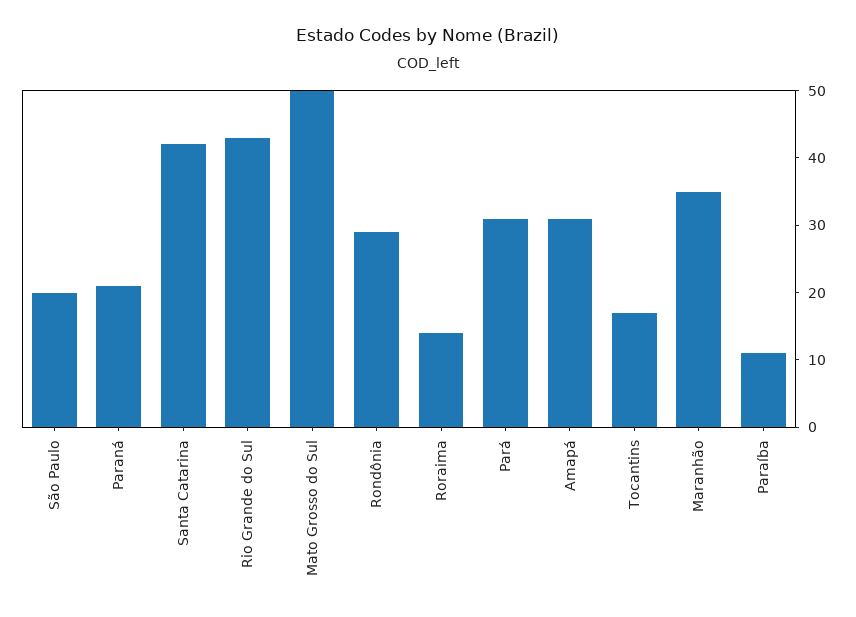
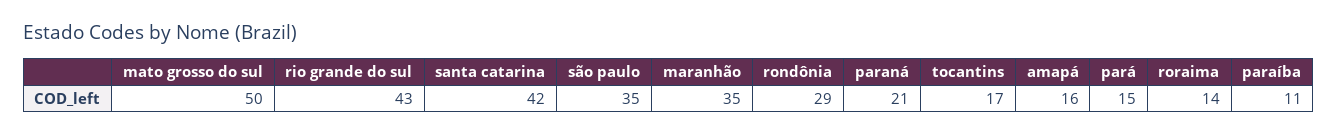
São Paulo: 20 -> 35
Pará: 30 -> 15
Amapá: 30 -> 16

